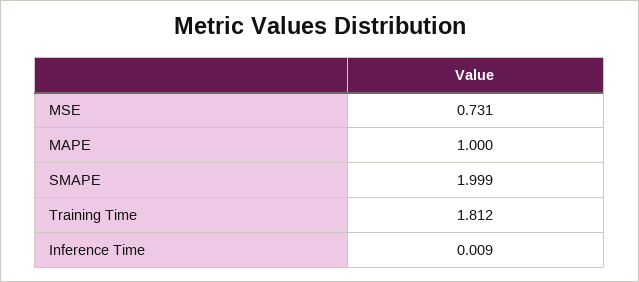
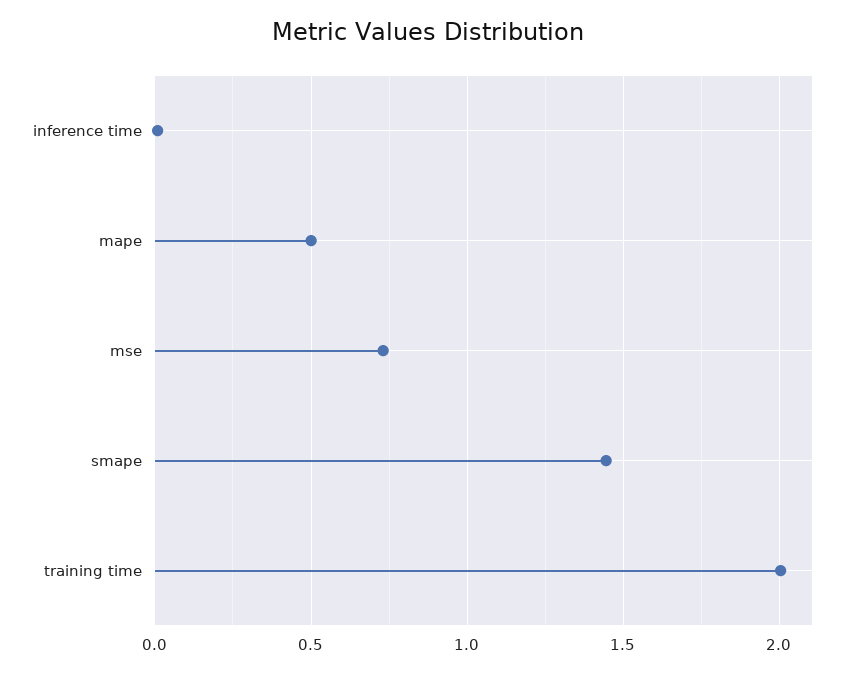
MAPE: 1 -> 0.5
SMAPE: 1.999 -> 1.45
Training Time: 1.812 -> 2

